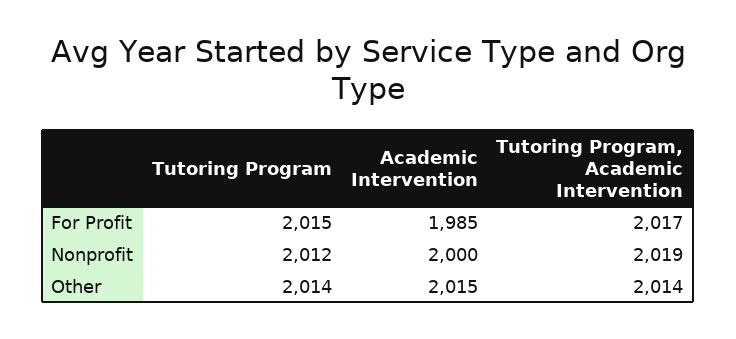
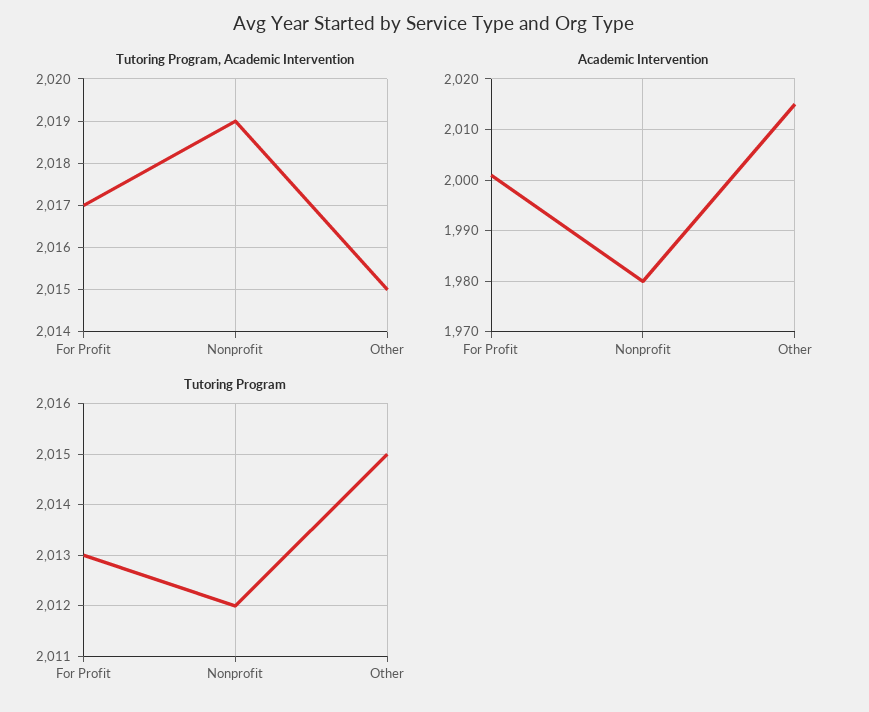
Tutoring Program, For Profit: 2015 -> 2013
Academic Intervention, For Profit: 1985 -> 2000
Academic Intervention, Nonprofit: 2000 -> 1980
Tutoring Program, Other: 2014 -> 2015
Tutoring Program, Academic Intervention, Other: 2014 -> 2015

